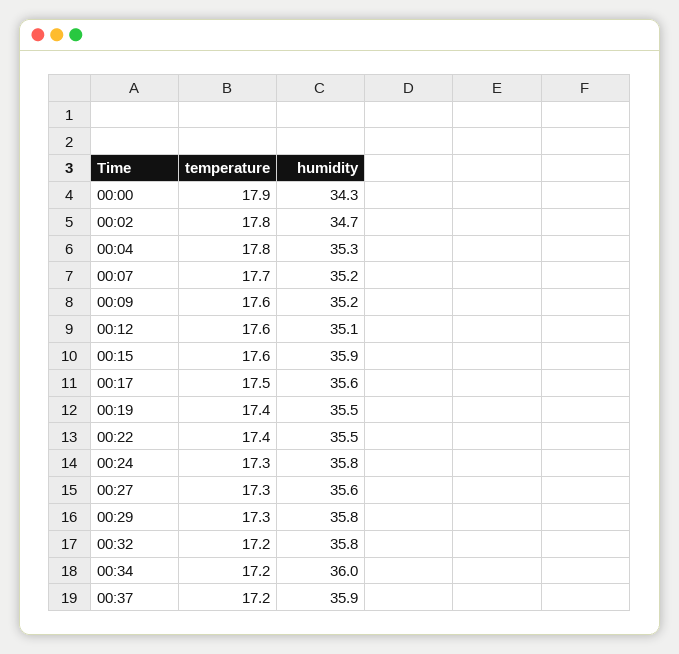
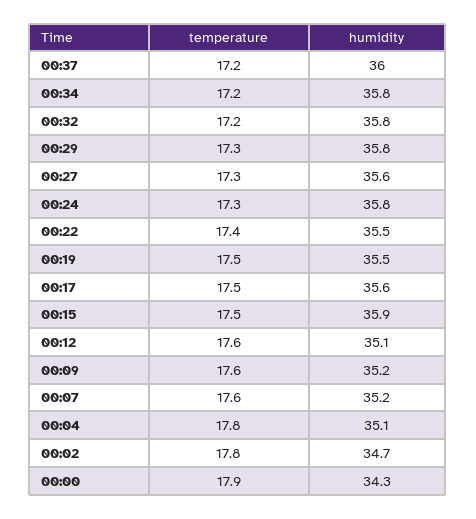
humidity, 00:04: 35.3 -> 35.1
temperature, 00:07: 17.7 -> 17.6
temperature, 00:15: 17.6 -> 17.5
temperature, 00:19: 17.4 -> 17.5
humidity, 00:34: 36 -> 35.8
humidity, 00:37: 35.9 -> 36

